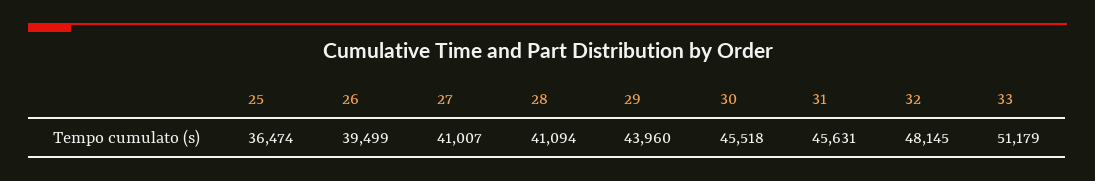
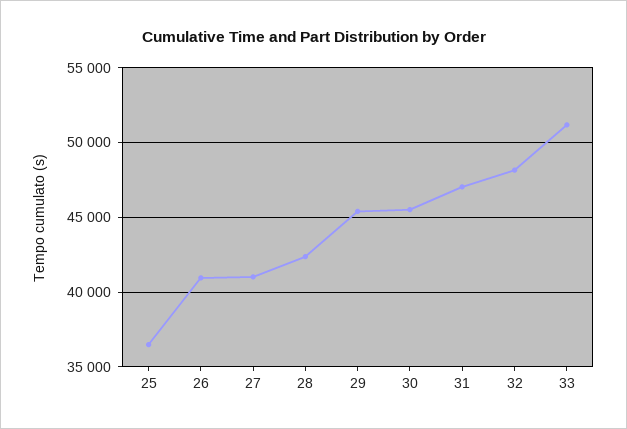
26: 39499 -> 41000
28: 41094 -> 42500
29: 43960 -> 45500
31: 45631 -> 47000

